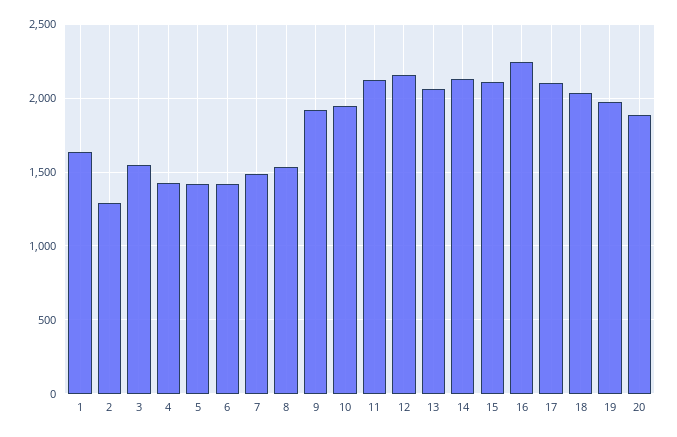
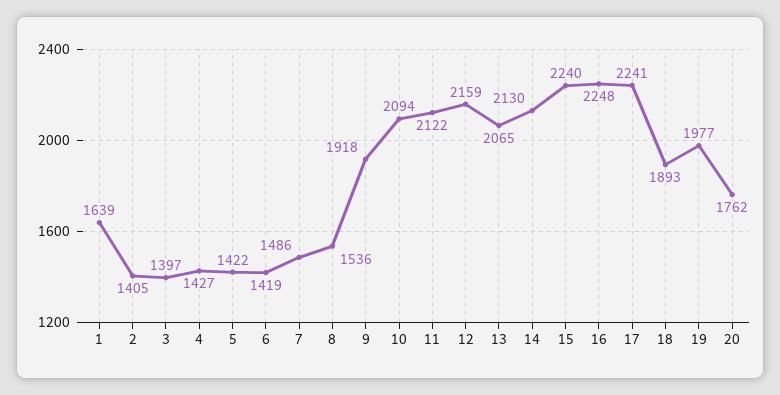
2: 1300 -> 1405
3: 1550 -> 1397
10: 1950 -> 2094
15: 2100 -> 2240
17: 2100 -> 2241
18: 2050 -> 1893
20: 1900 -> 1762

